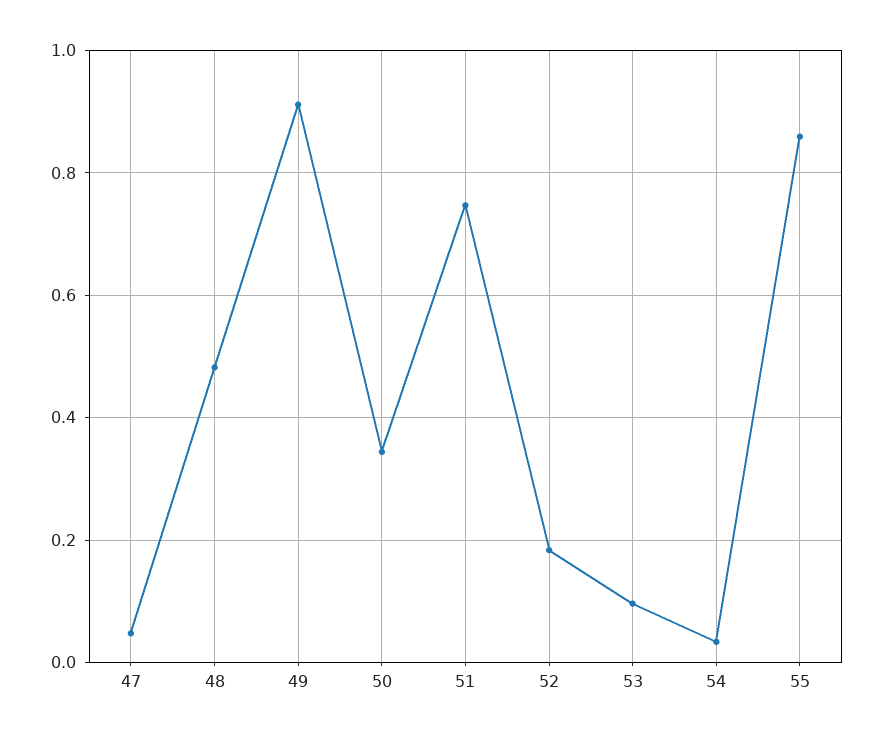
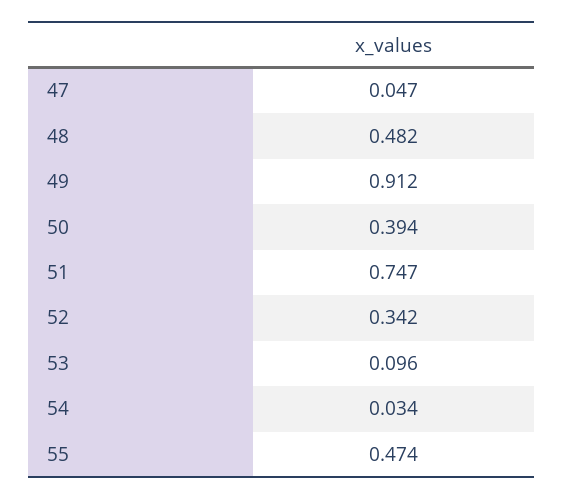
50: 0.34 -> 0.394
52: 0.18 -> 0.342
55: 0.86 -> 0.474

